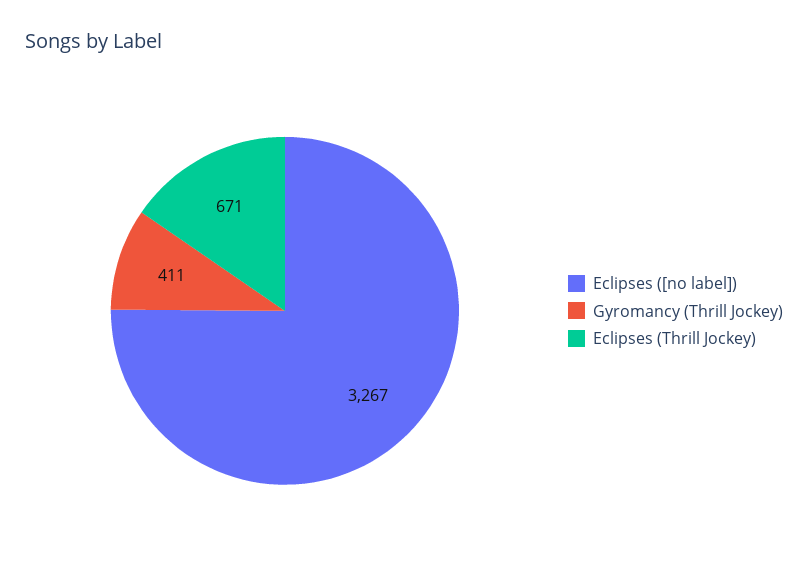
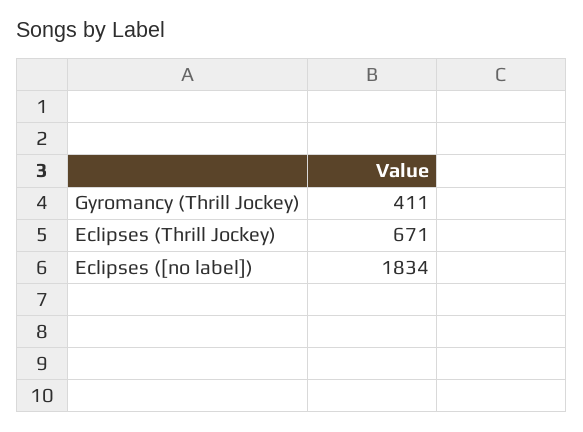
Eclipses ([no label]): 3267 -> 1834

